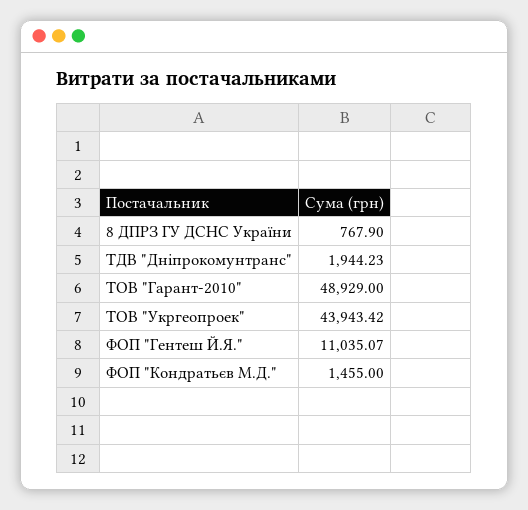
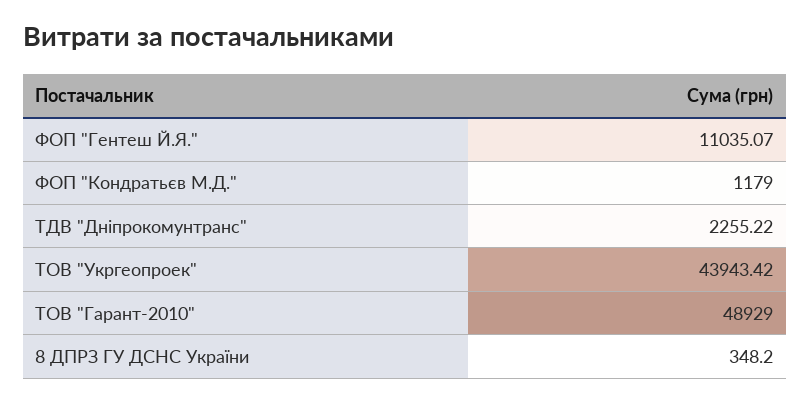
8 ДПРЗ ГУ ДСНС України: 767.9 -> 348.2
ТДВ "Дніпрокомунтранс": 1944.23 -> 2255.22
ФОП "Кондратьєв М.Д.": 1455 -> 1179

